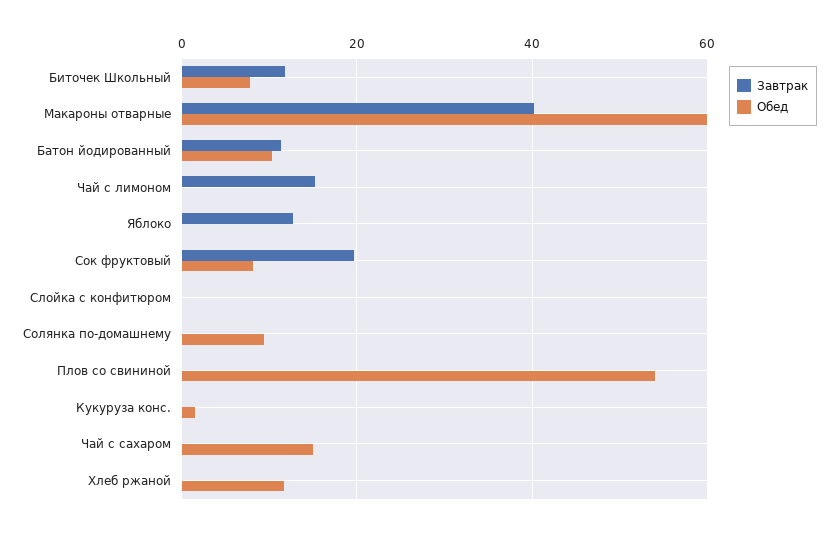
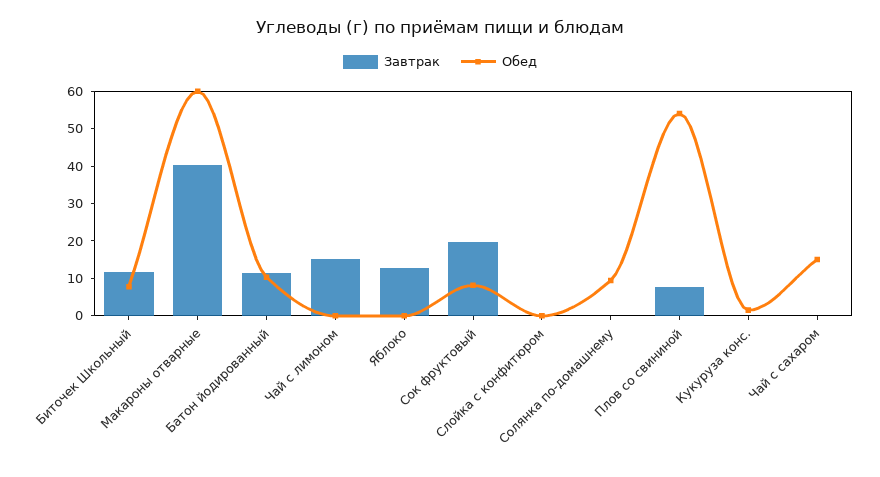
Завтрак, Плов со свининой: 0 -> 7.5
Завтрак, Хлеб ржаной: 0 -> none
Обед, Хлеб ржаной: 12 -> none

